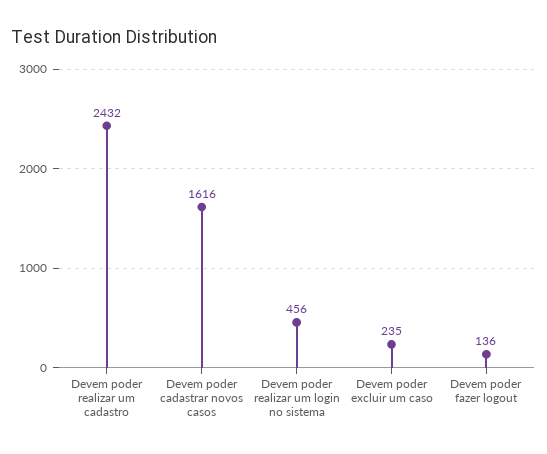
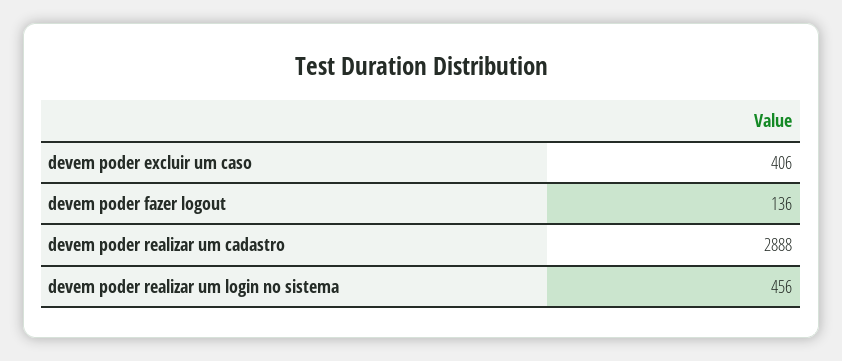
Devem poder realizar um cadastro: 2432 -> 2888
Devem poder cadastrar novos casos: 1616 -> none
Devem poder excluir um caso: 235 -> 406

